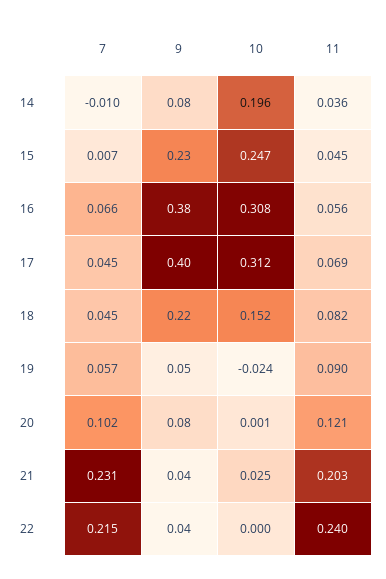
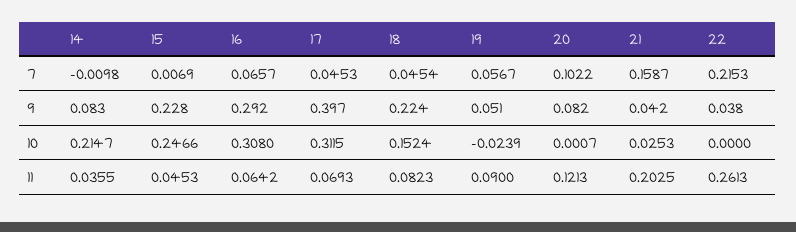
10, 14: 0.196 -> 0.2147
9, 16: 0.38 -> 0.292
11, 16: 0.056 -> 0.0642
7, 21: 0.231 -> 0.1587
11, 22: 0.24 -> 0.2613

